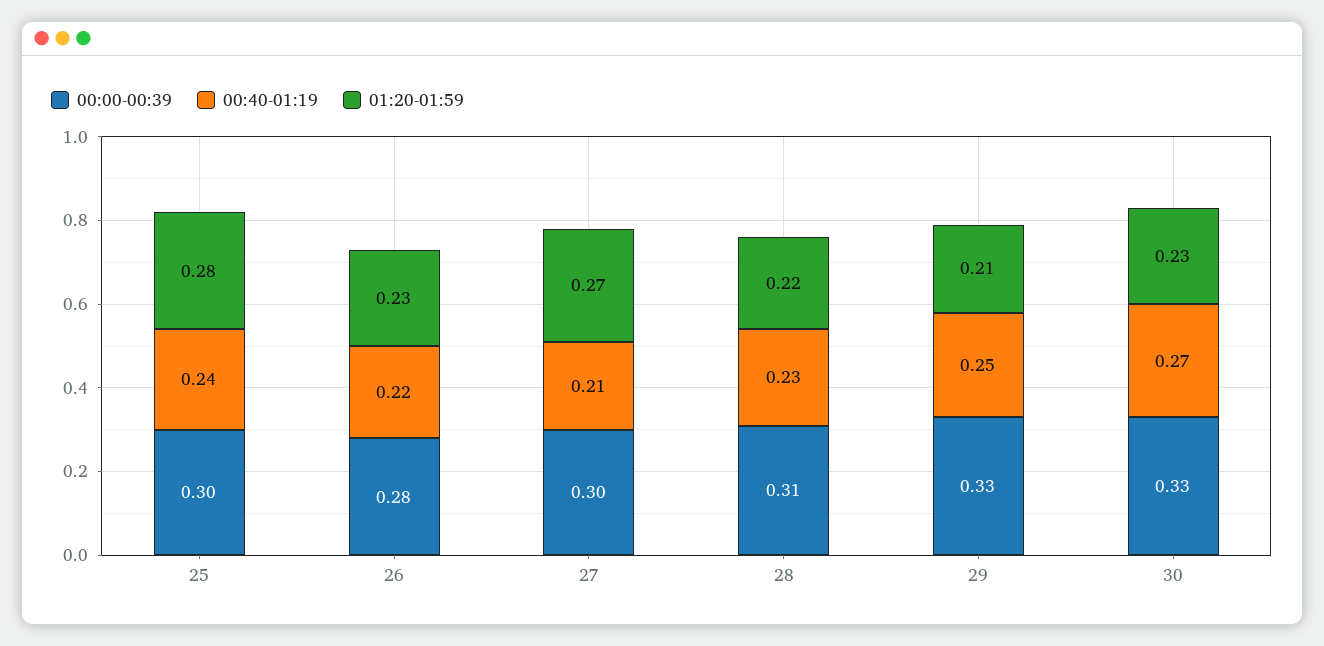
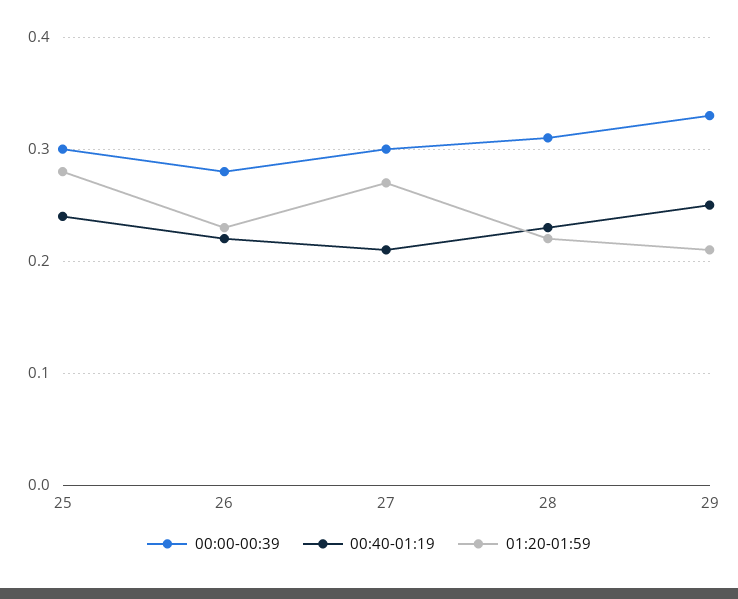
00:00-00:39, 30: 0.33 -> none
00:40-01:19, 30: 0.27 -> none
01:20-01:59, 30: 0.23 -> none

